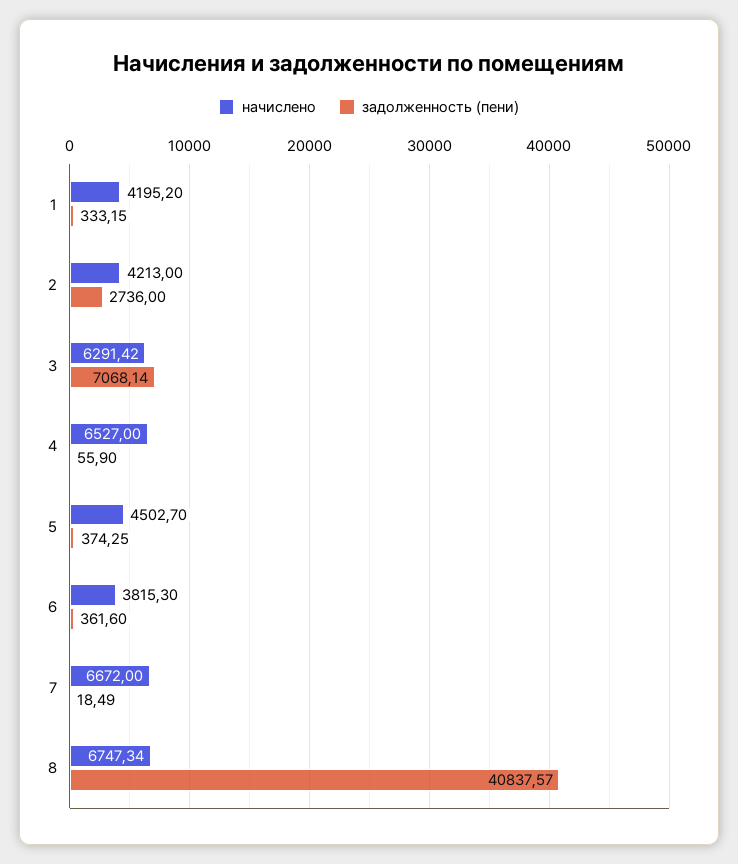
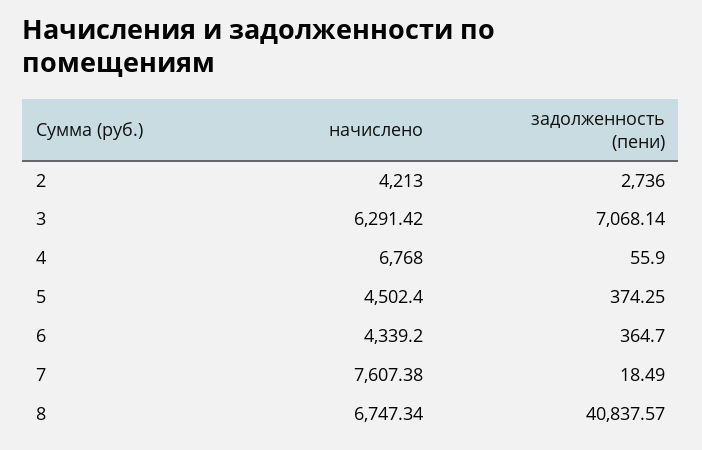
начислено, 1: 4195.2 -> none
задолженность (пени), 1: 333.15 -> none
начислено, 4: 6527 -> 6768
начислено, 5: 4502.7 -> 4502.4
начислено, 6: 3815.3 -> 4339.2
задолженность (пени), 6: 361.6 -> 364.7
начислено, 7: 6672 -> 7607.38

